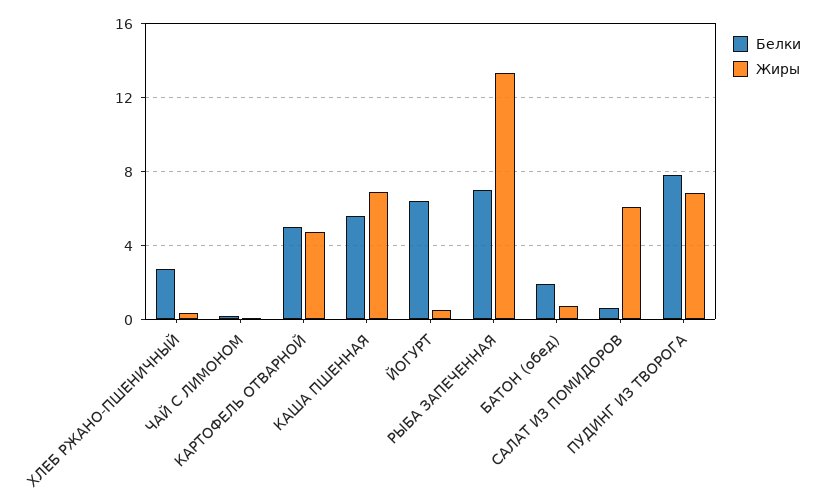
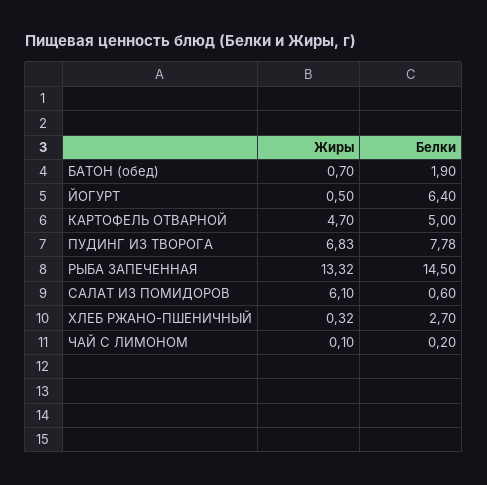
Белки, КАША ПШЕННАЯ: 5.5 -> none
Жиры, КАША ПШЕННАЯ: 7 -> none
Белки, РЫБА ЗАПЕЧЕННАЯ: 7 -> 14.5

